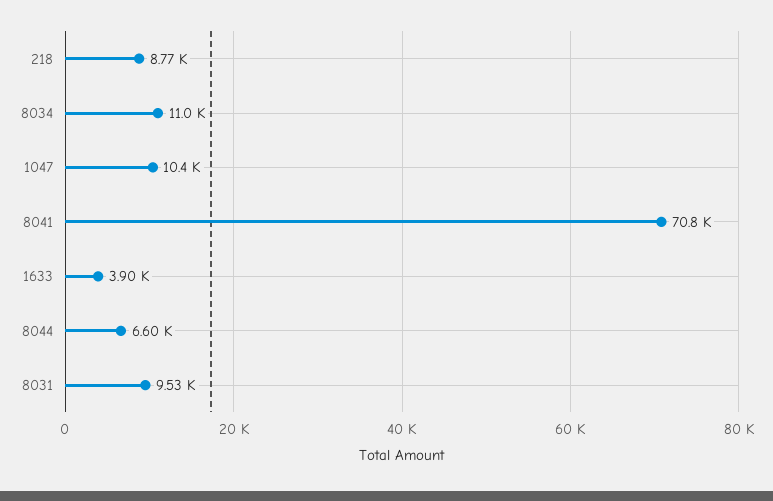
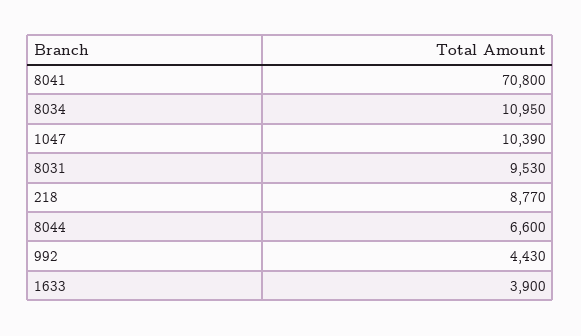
992: none -> 4430

